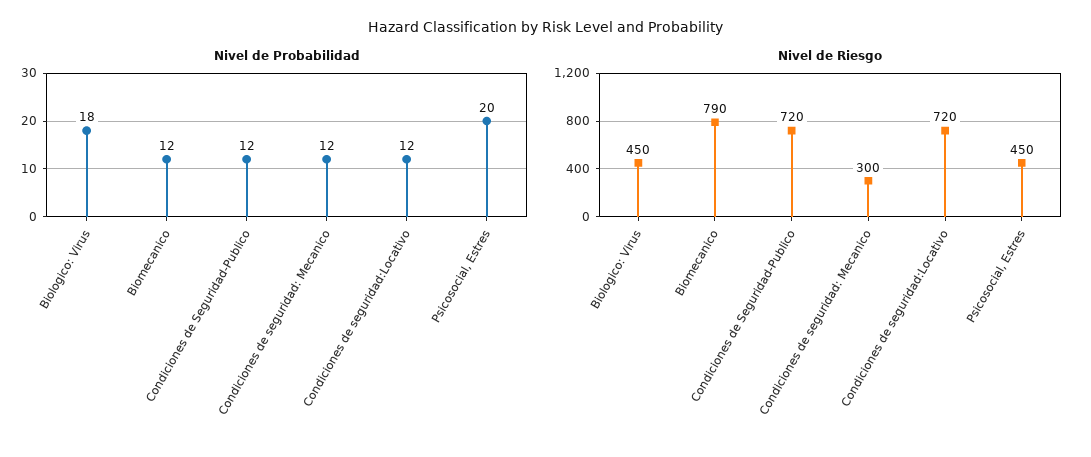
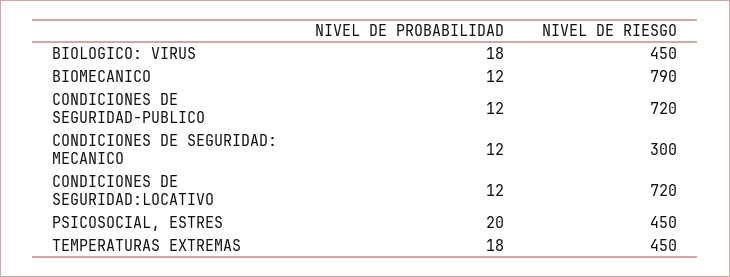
Nivel de Probabilidad, TEMPERATURAS EXTREMAS: none -> 18
Nivel de Riesgo, TEMPERATURAS EXTREMAS: none -> 450

